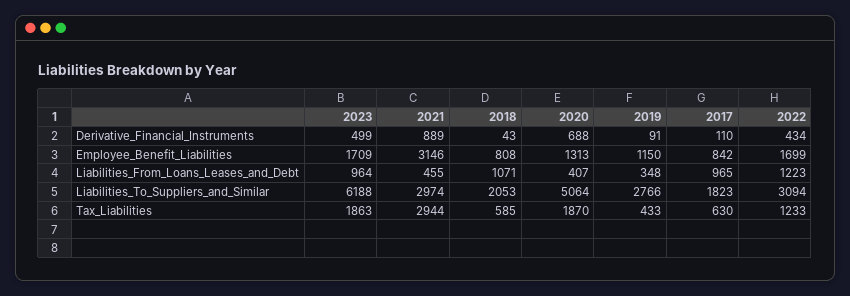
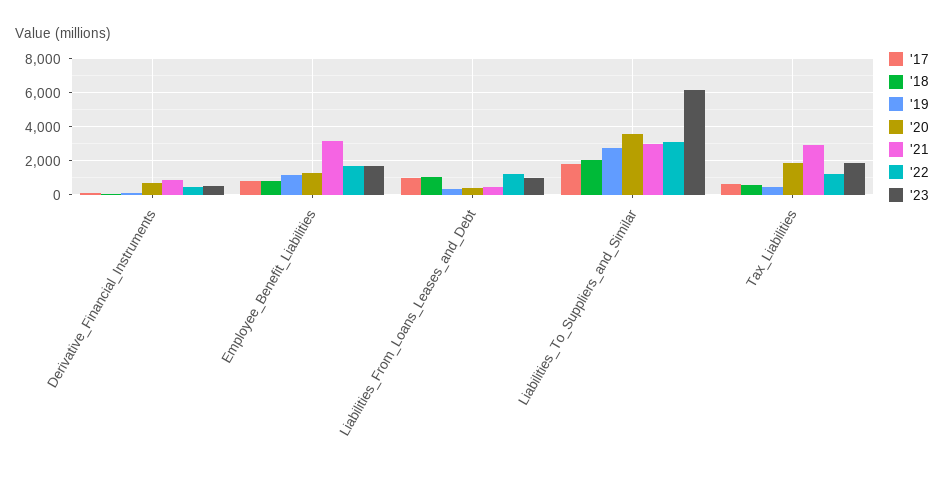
2020, Liabilities_To_Suppliers_and_Similar: 5064 -> 3500

